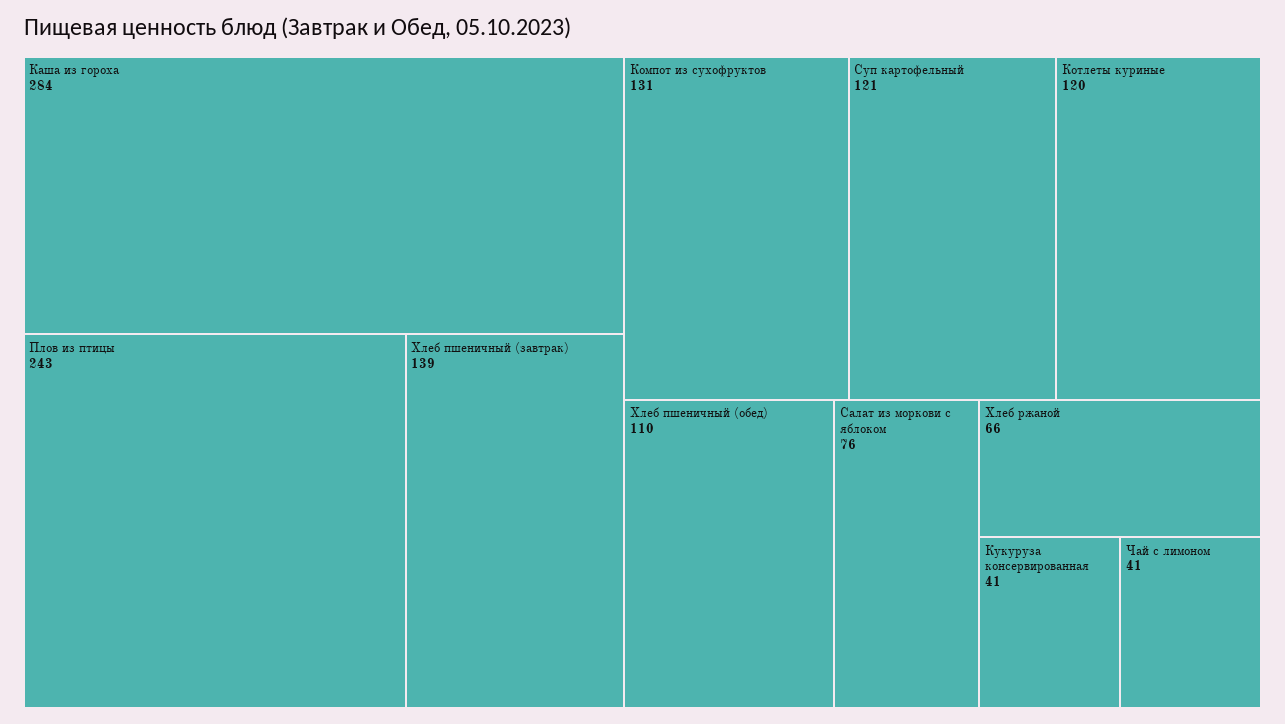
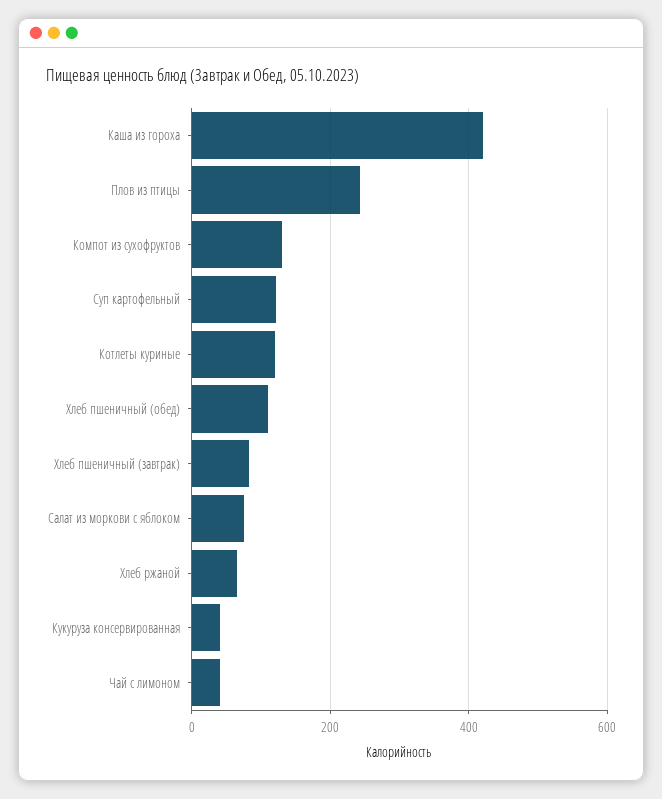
Каша из гороха: 284 -> 420
Хлеб пшеничный (завтрак): 139 -> 80

